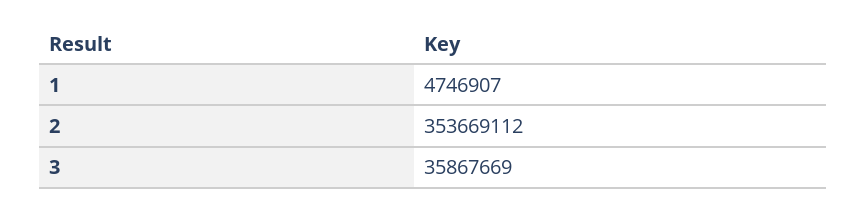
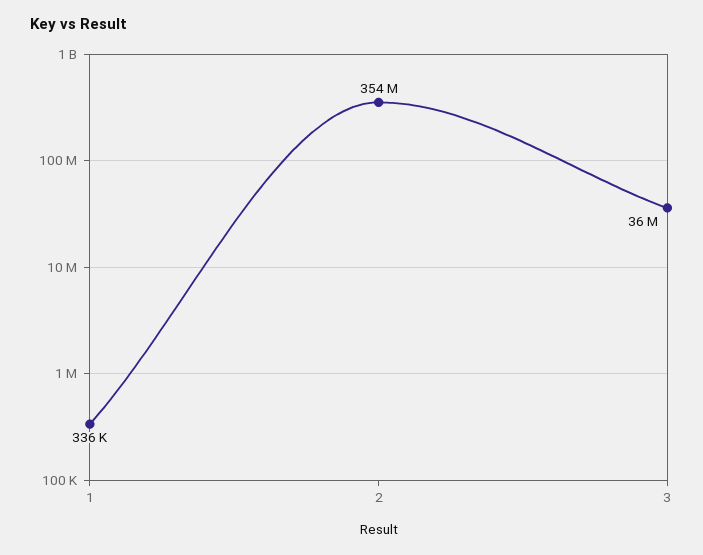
1: 4746907 -> 336000

